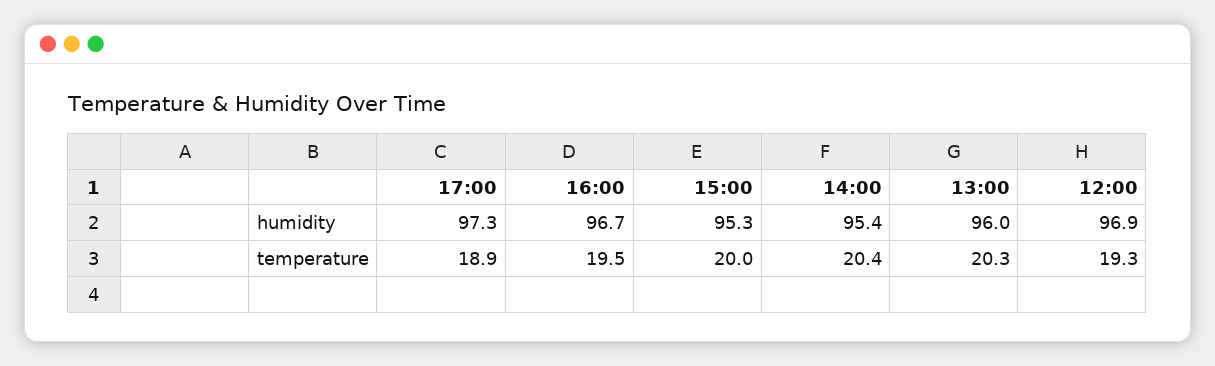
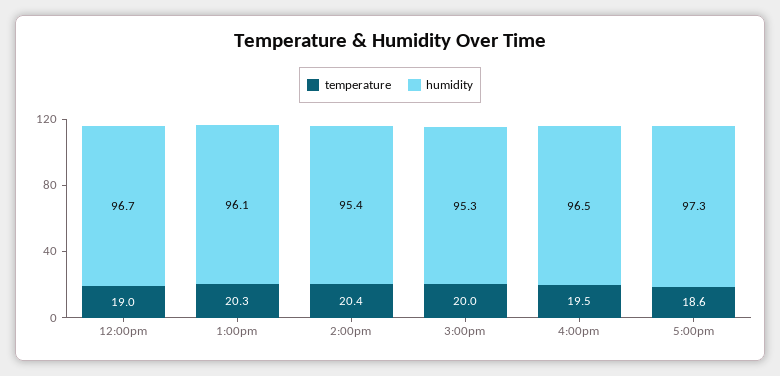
humidity, 16:00: 96.7 -> 96.5
humidity, 13:00: 96 -> 96.1
humidity, 12:00: 96.9 -> 96.7
temperature, 17:00: 18.9 -> 18.6
temperature, 12:00: 19.3 -> 19

